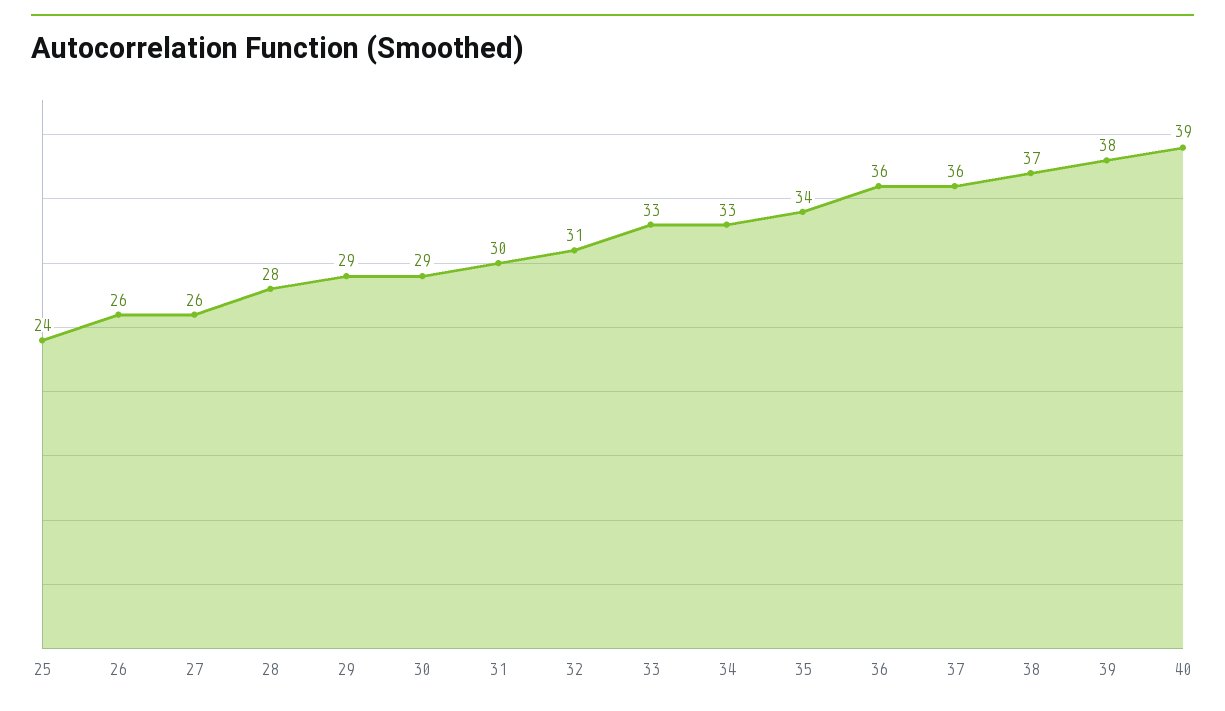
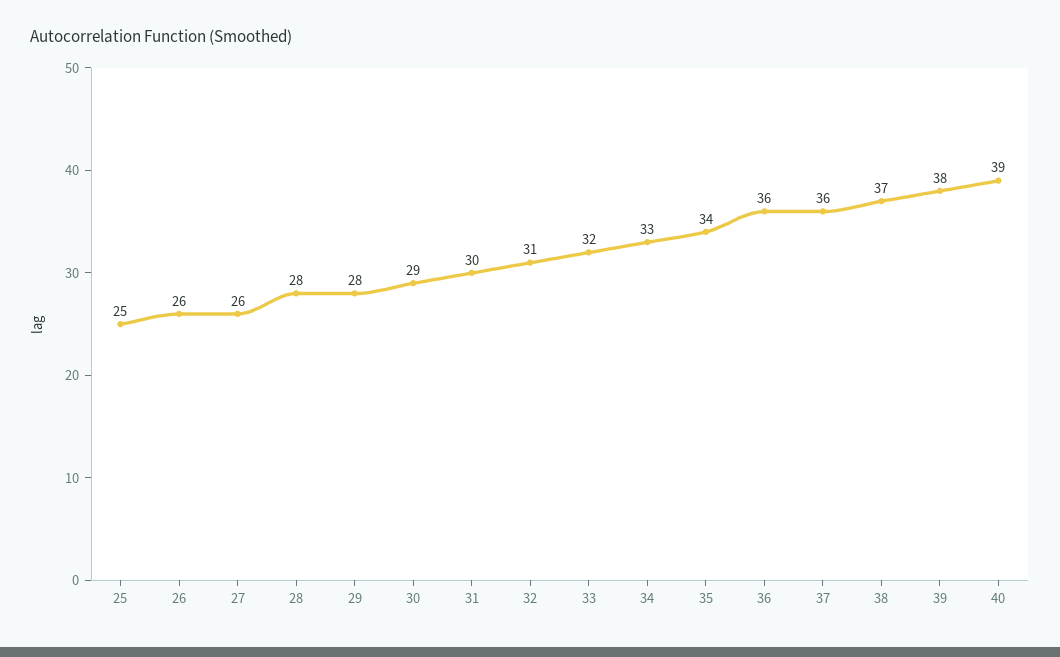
25: 24 -> 25
29: 29 -> 28
33: 33 -> 32

